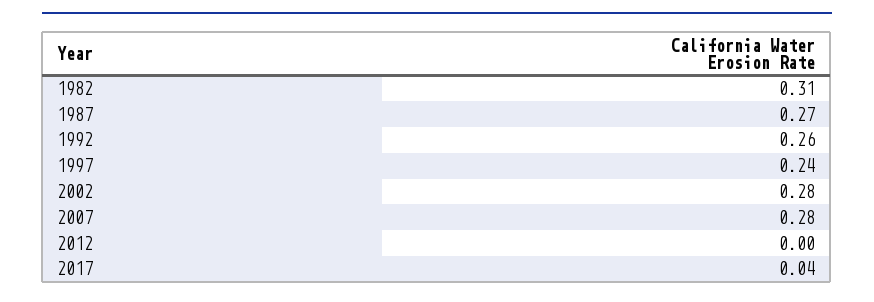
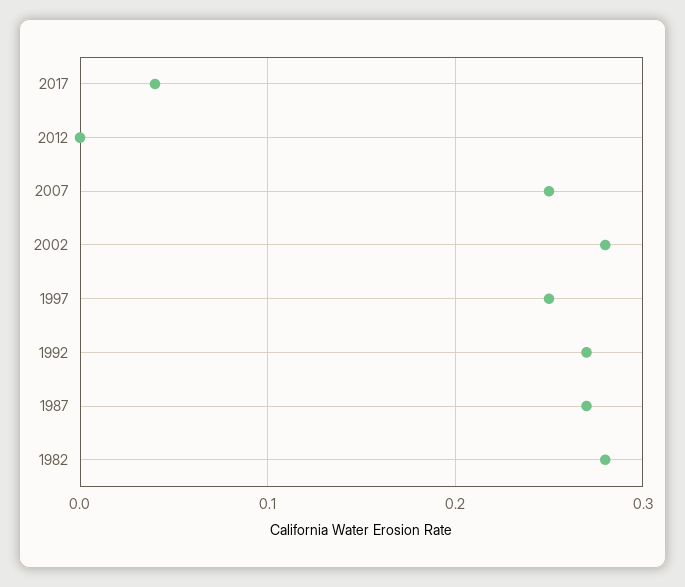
1982: 0.31 -> 0.28
1992: 0.26 -> 0.27
1997: 0.24 -> 0.25
2007: 0.28 -> 0.25

